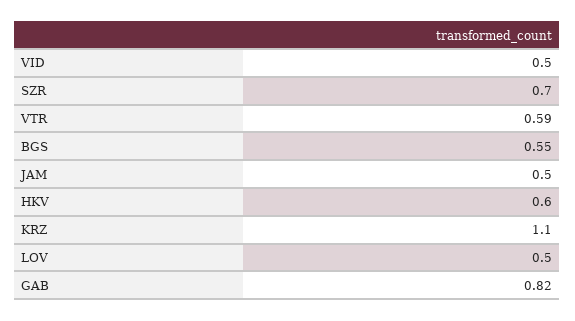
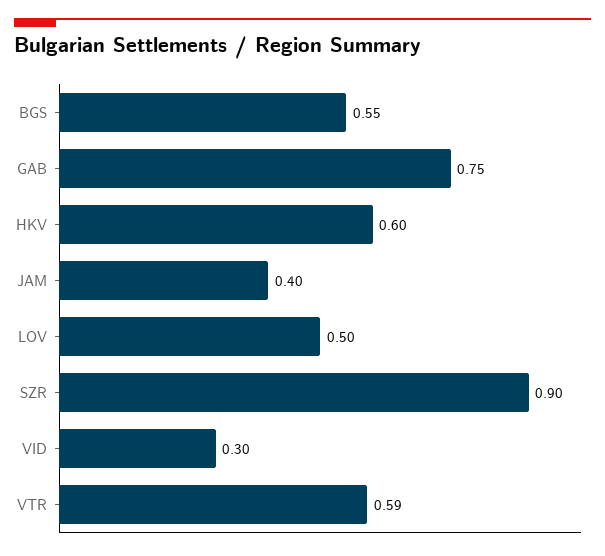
VID: 0.5 -> 0.3
SZR: 0.7 -> 0.9
JAM: 0.5 -> 0.4
KRZ: 1.1 -> none
GAB: 0.82 -> 0.75

